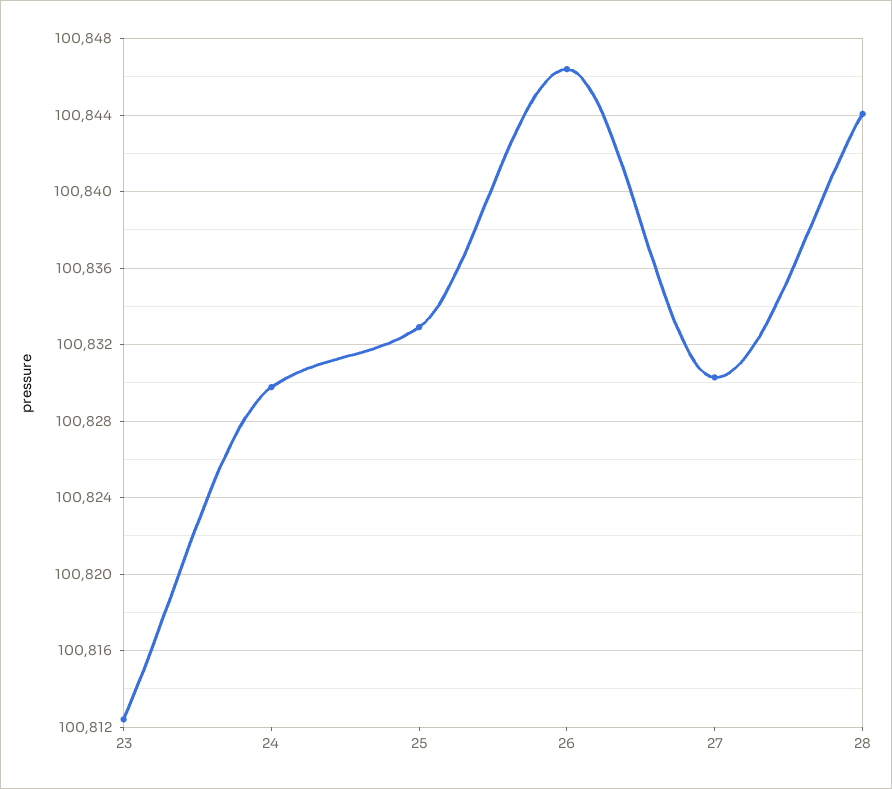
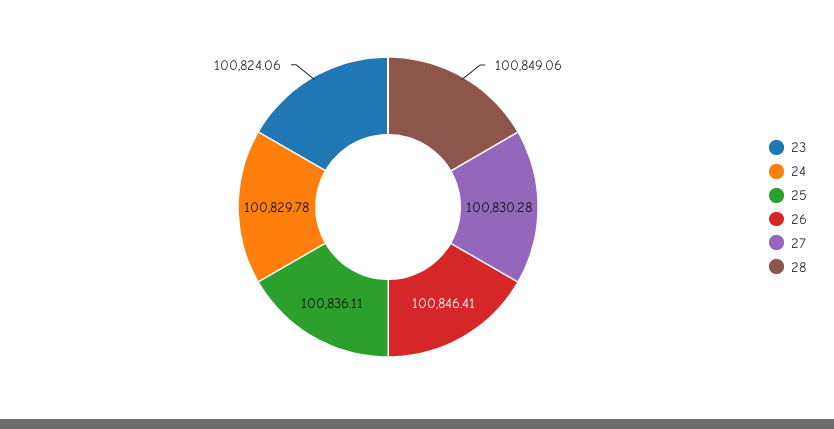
23: 100812.5 -> 100824.06
25: 100833 -> 100836.11
28: 100844 -> 100849.06

